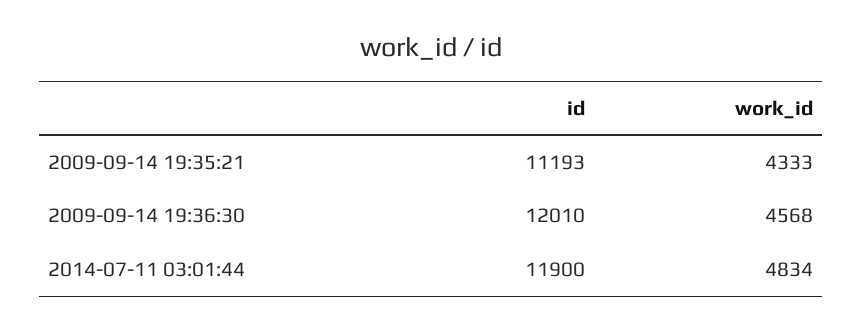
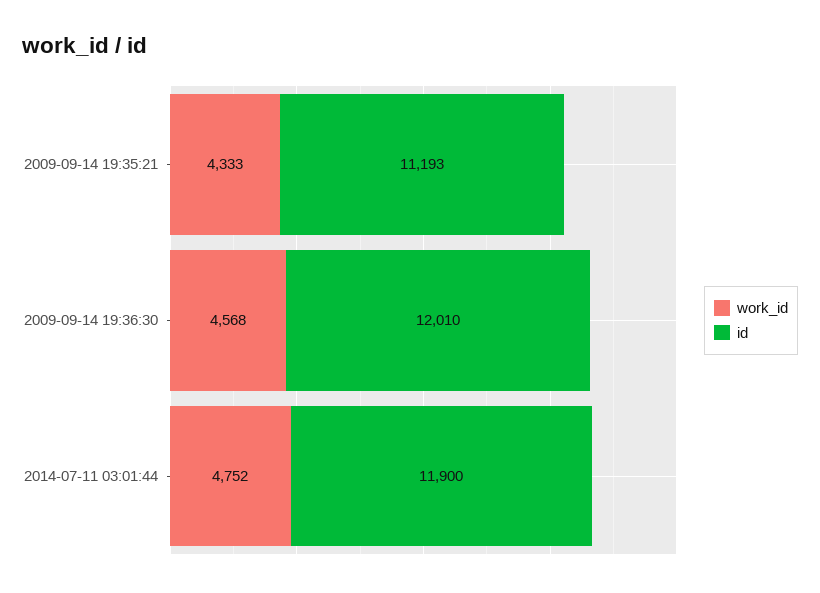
work_id, 2014-07-11 03:01:44: 4834 -> 4752

